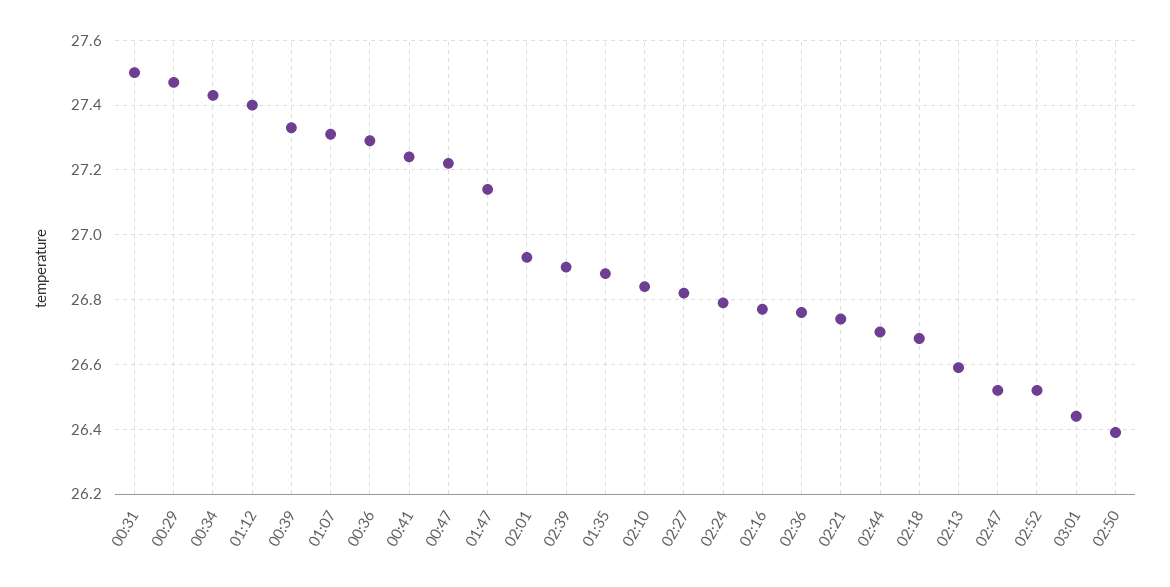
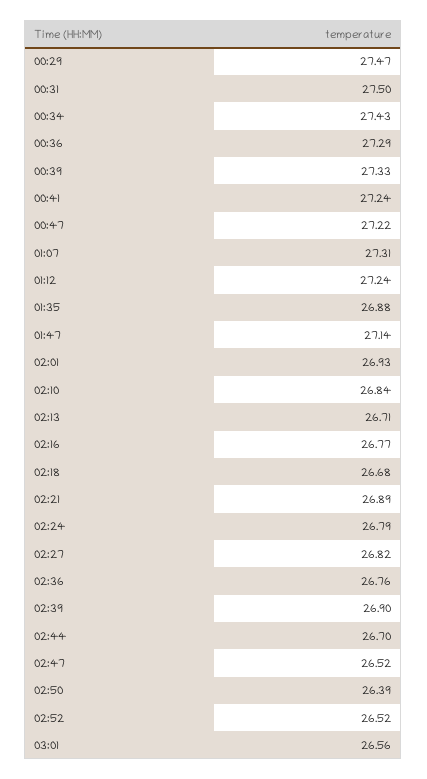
01:12: 27.4 -> 27.24
02:21: 26.75 -> 26.89
02:13: 26.6 -> 26.71
03:01: 26.45 -> 26.56

